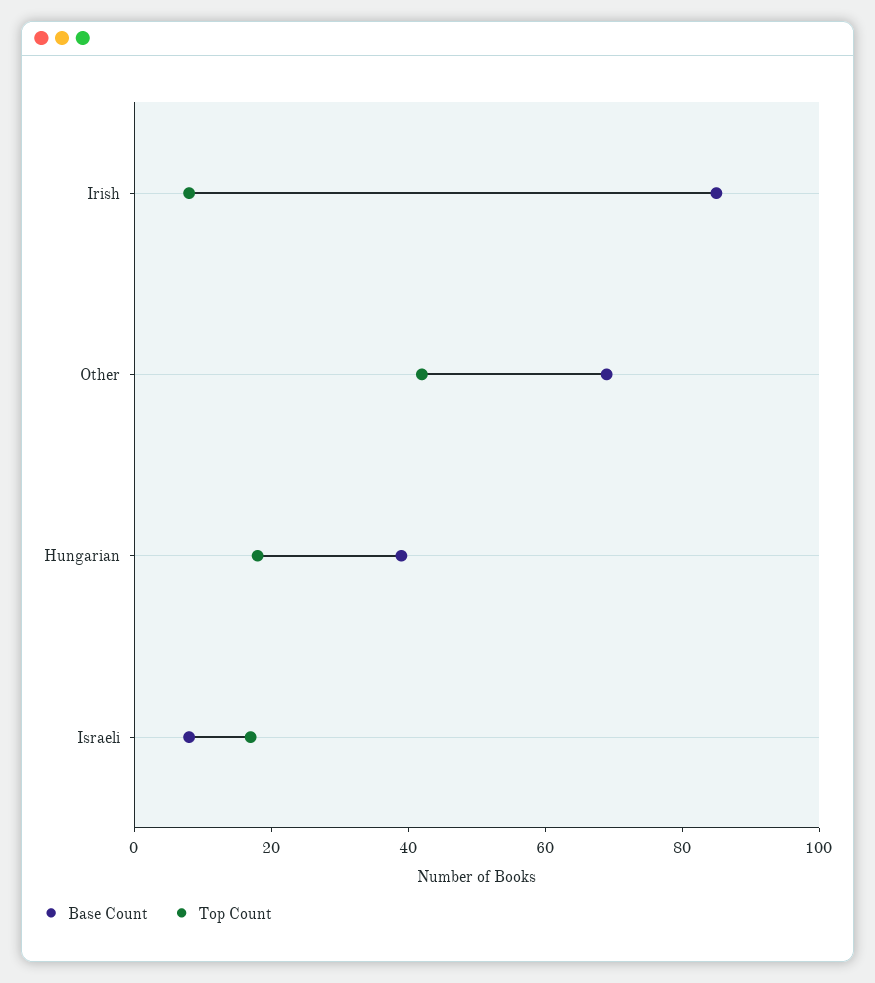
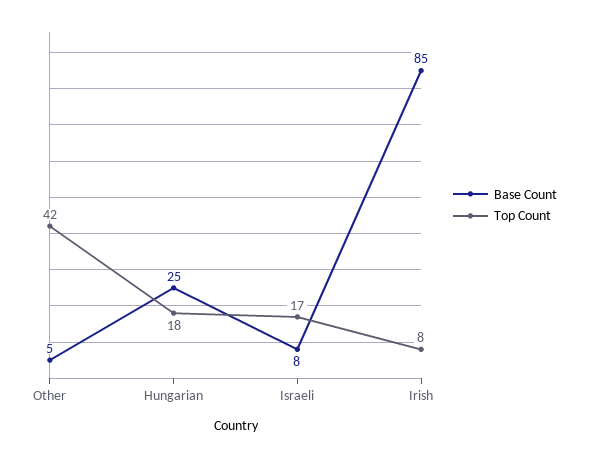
Base Count, Other: 70 -> 5
Base Count, Hungarian: 40 -> 25

